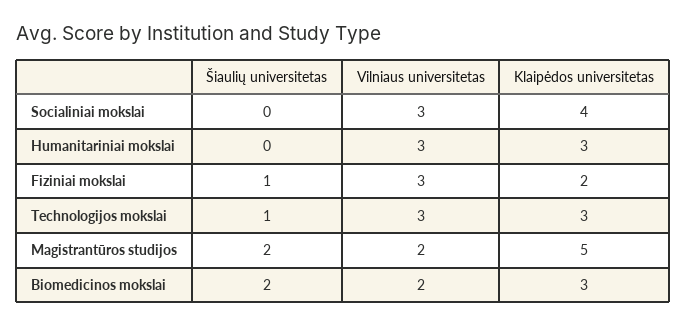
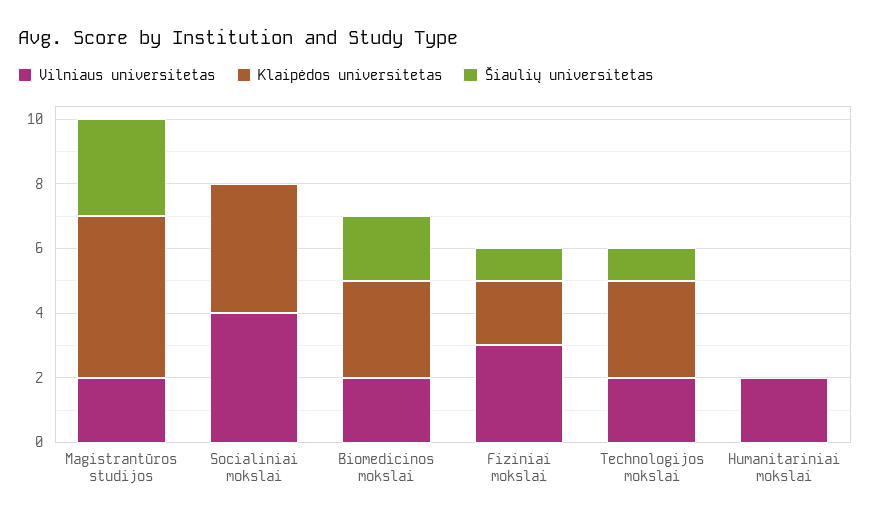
Vilniaus universitetas, Socialiniai mokslai: 3 -> 4
Vilniaus universitetas, Humanitariniai mokslai: 3 -> 2
Klaipėdos universitetas, Humanitariniai mokslai: 3 -> 0
Vilniaus universitetas, Technologijos mokslai: 3 -> 2
Šiaulių universitetas, Magistrantūros studijos: 2 -> 3

